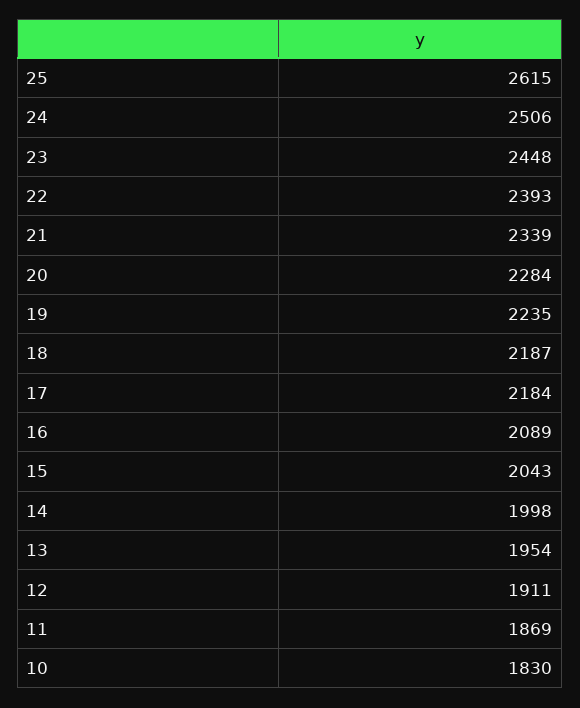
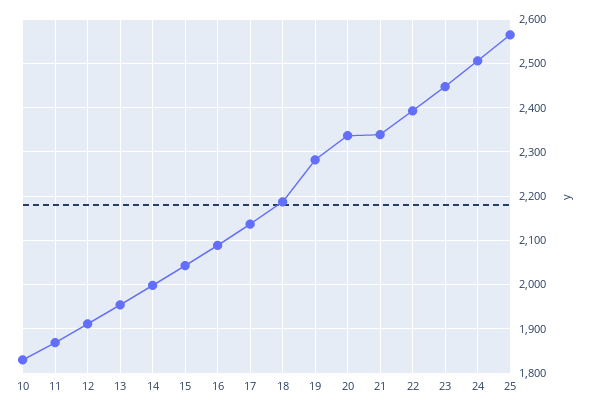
25: 2615 -> 2560
20: 2284 -> 2340
19: 2235 -> 2280
17: 2184 -> 2140

